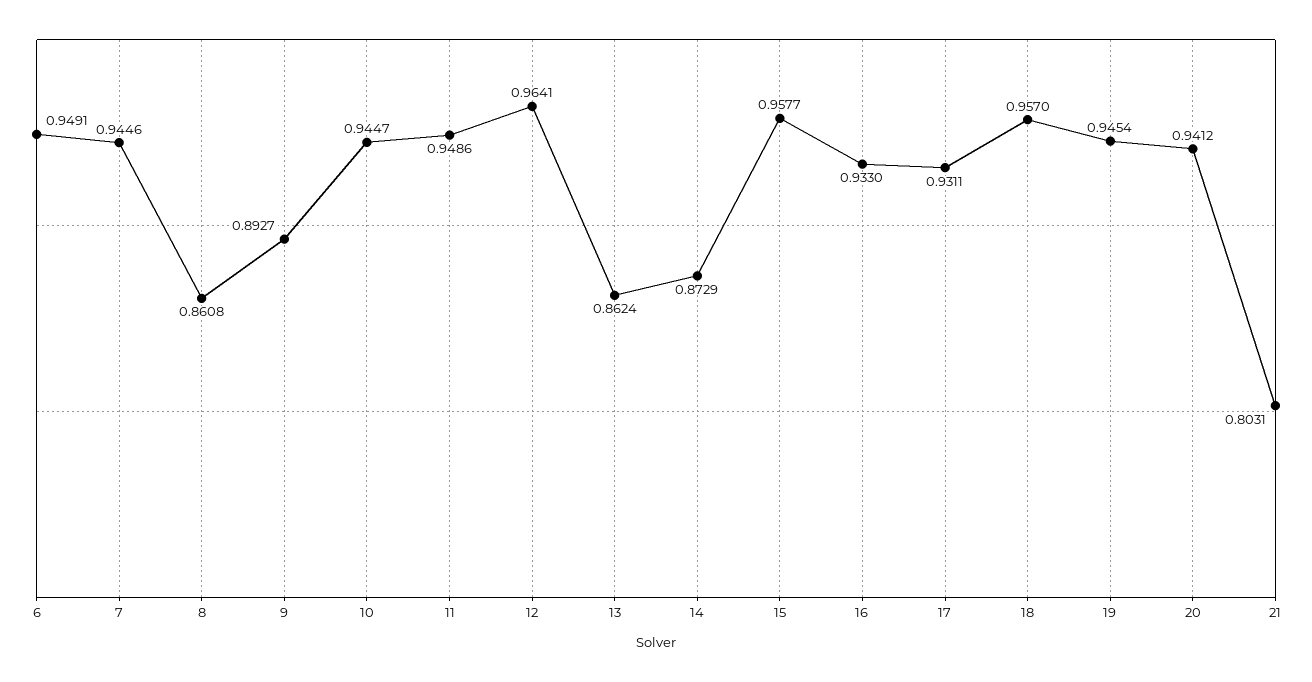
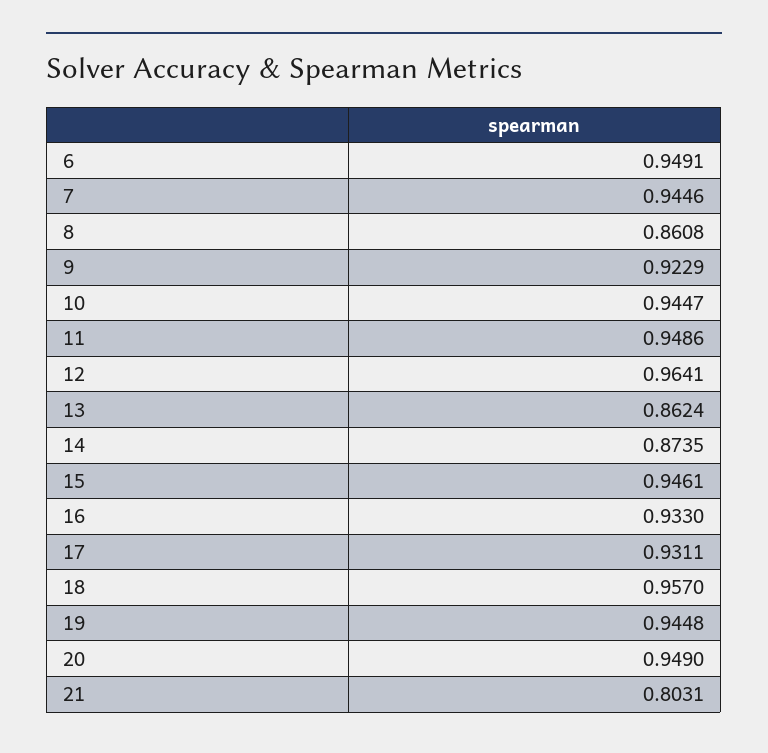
9: 0.8927 -> 0.9229
14: 0.8729 -> 0.8735
15: 0.9577 -> 0.9461
19: 0.9454 -> 0.9448
20: 0.9412 -> 0.949

